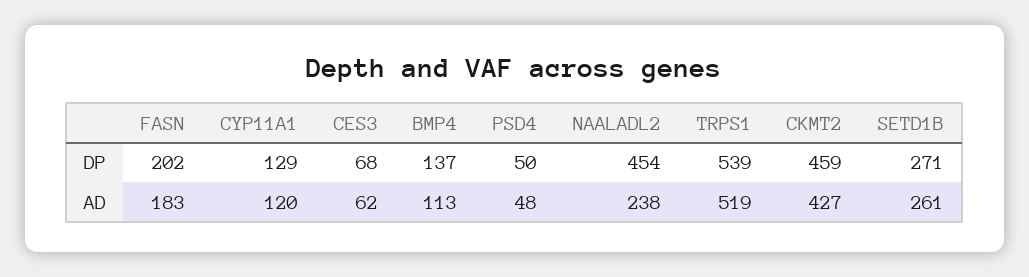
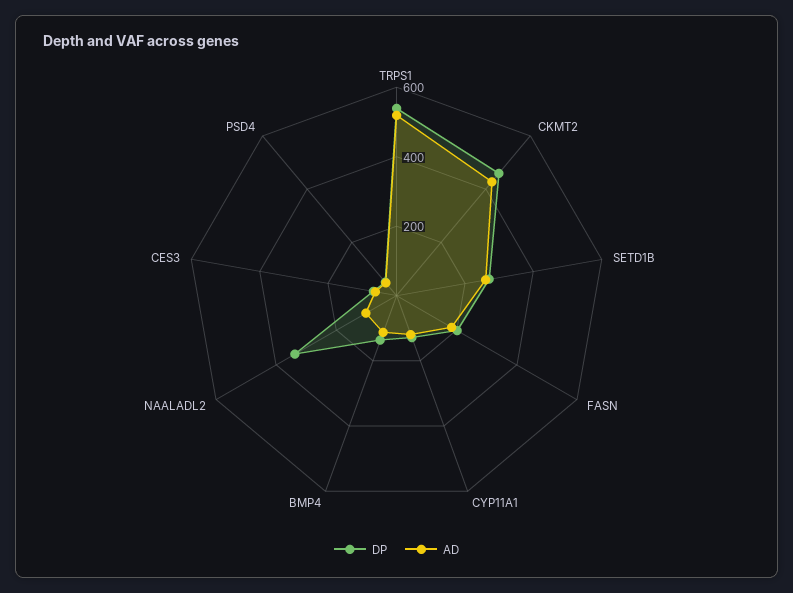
DP, NAALADL2: 454 -> 350
AD, NAALADL2: 238 -> 100

